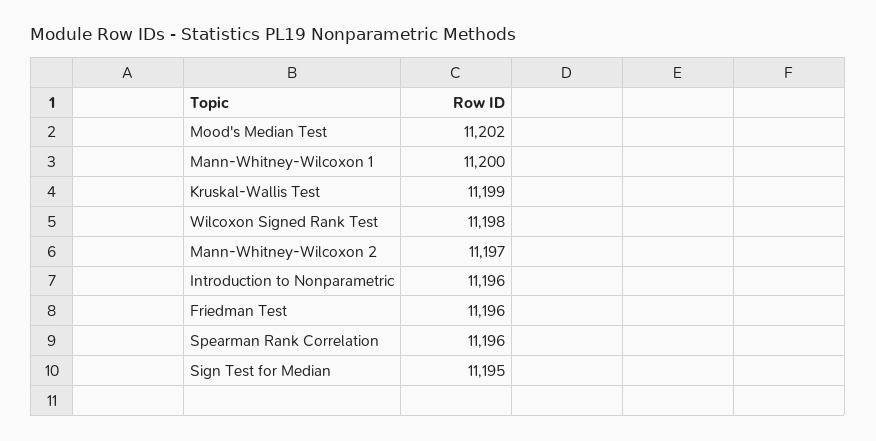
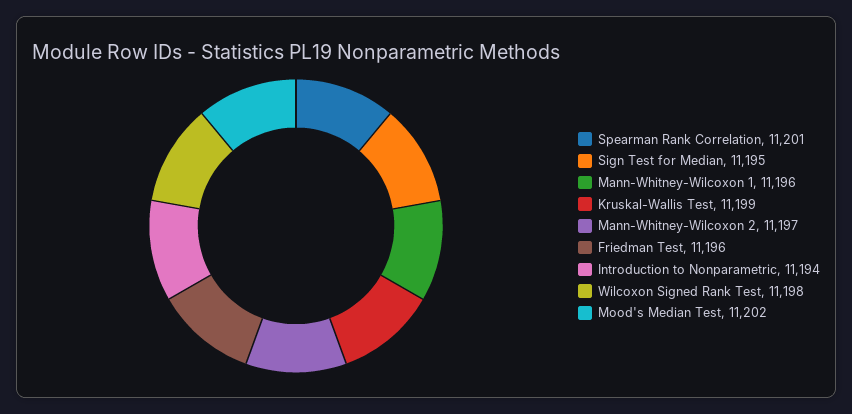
Mann-Whitney-Wilcoxon 1: 11200 -> 11196
Introduction to Nonparametric: 11196 -> 11194
Spearman Rank Correlation: 11196 -> 11201

